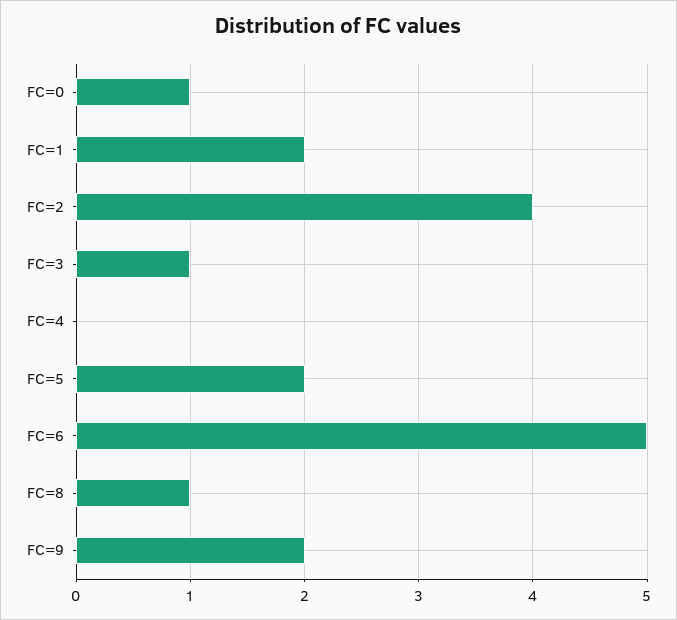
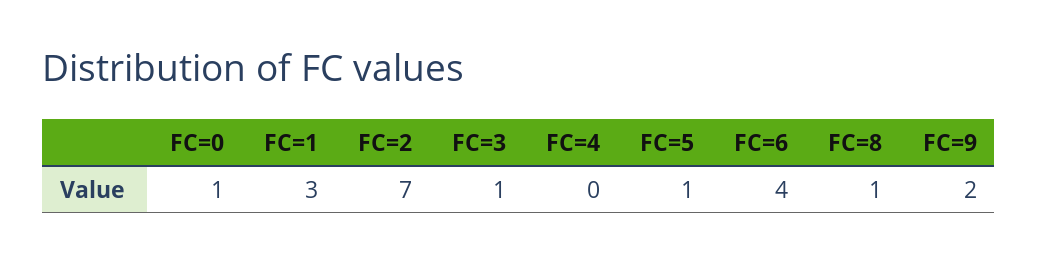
FC=1: 2 -> 3
FC=2: 4 -> 7
FC=5: 2 -> 1
FC=6: 5 -> 4

